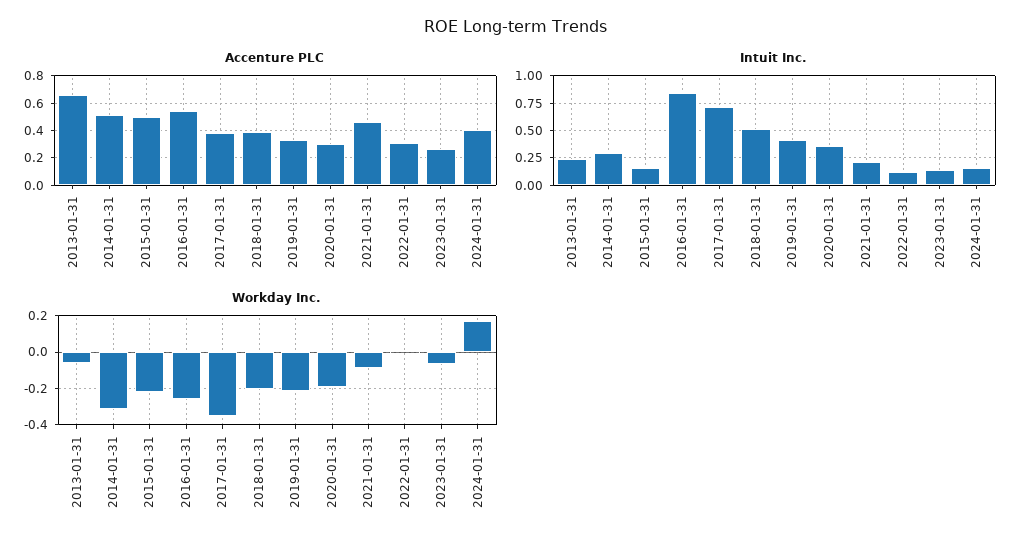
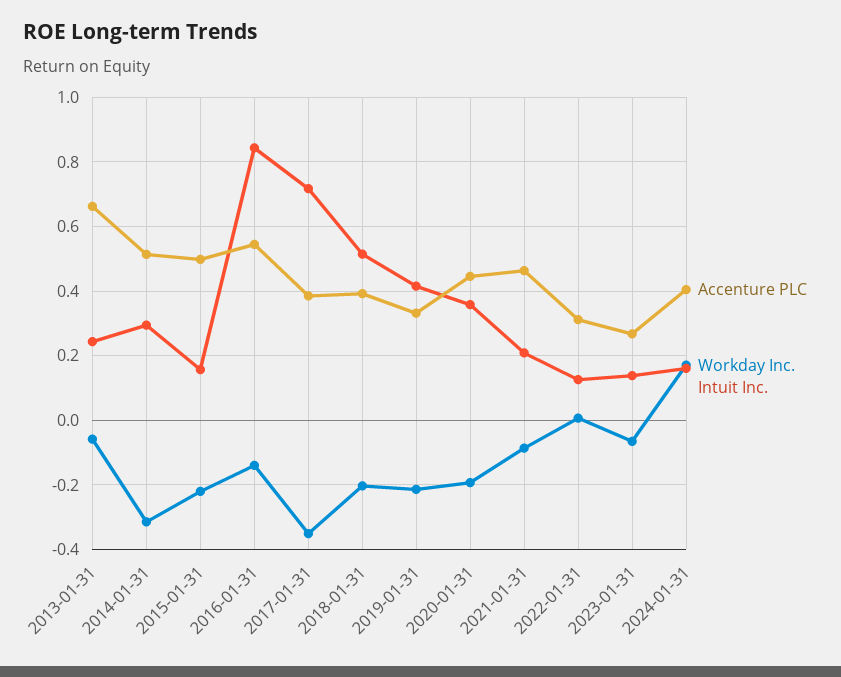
Accenture PLC, 2020-01-31: 0.3 -> 0.44
Workday Inc., 2016-01-31: -0.25 -> -0.14

